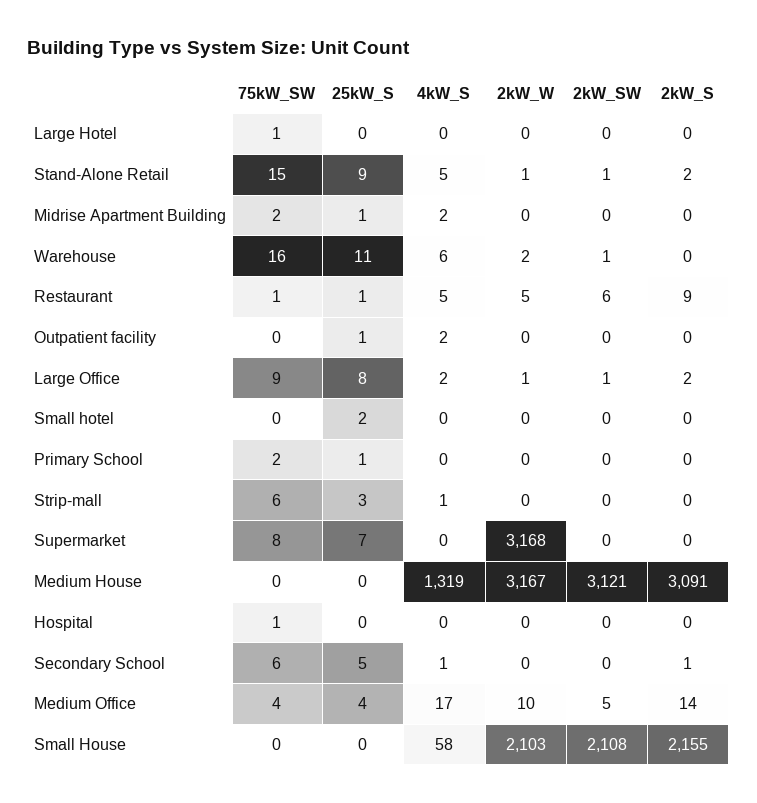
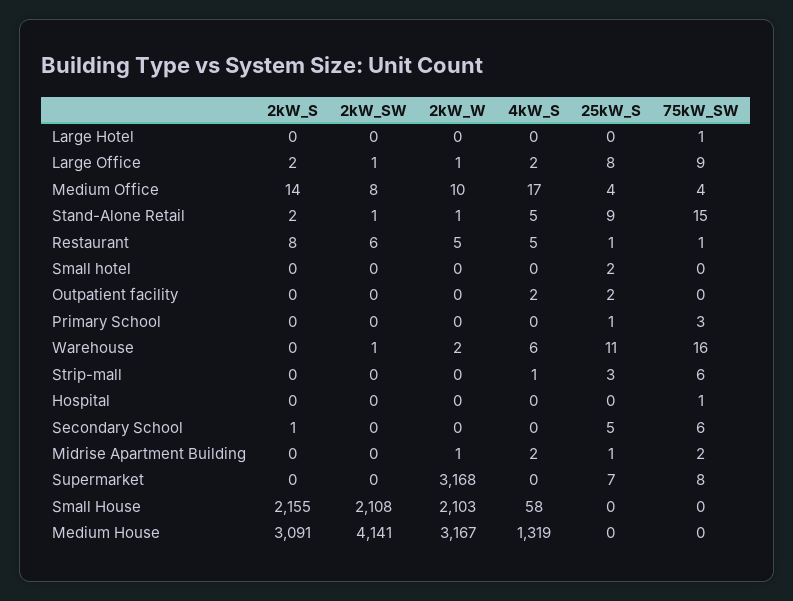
2kW_W, Midrise Apartment Building: 0 -> 1
2kW_S, Restaurant: 9 -> 8
25kW_S, Outpatient facility: 1 -> 2
75kW_SW, Primary School: 2 -> 3
2kW_SW, Medium House: 3121 -> 4141
4kW_S, Secondary School: 1 -> 0
2kW_SW, Medium Office: 5 -> 8

